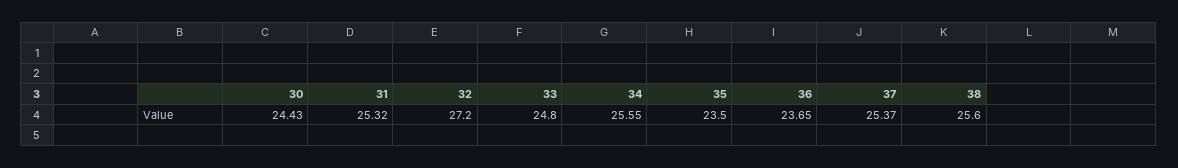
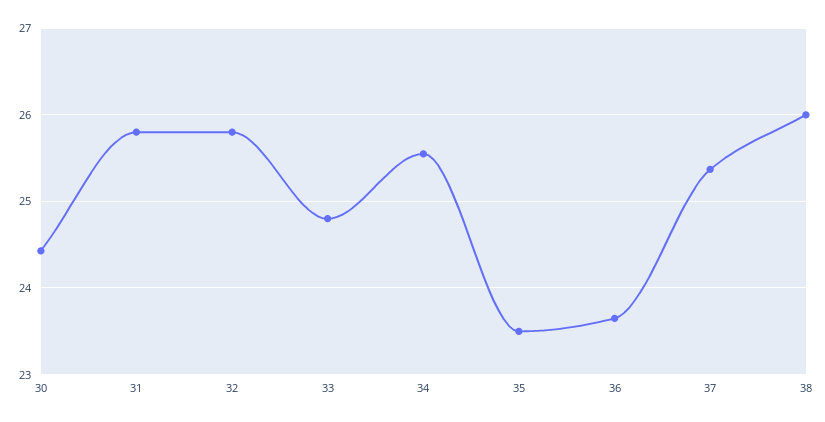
31: 25.32 -> 25.8
32: 27.2 -> 25.8
38: 25.6 -> 26

